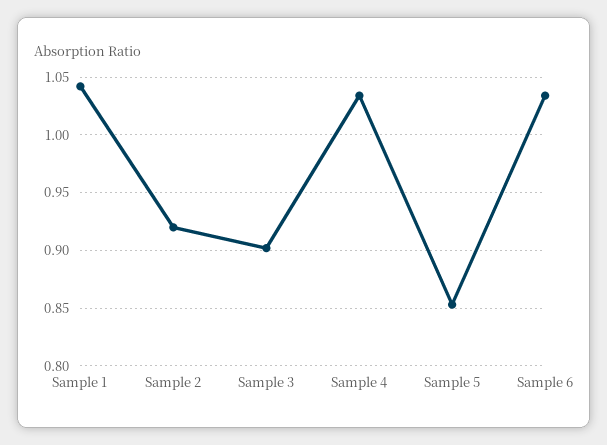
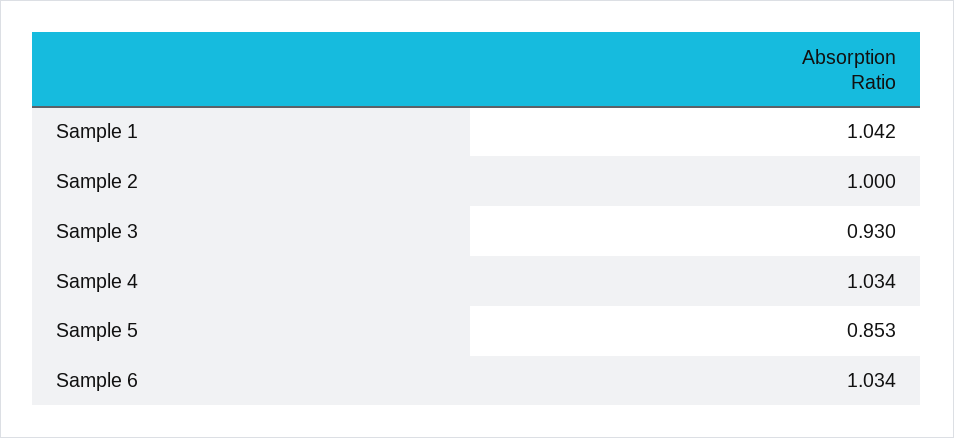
Sample 2: 0.92 -> 1
Sample 3: 0.9 -> 0.93

